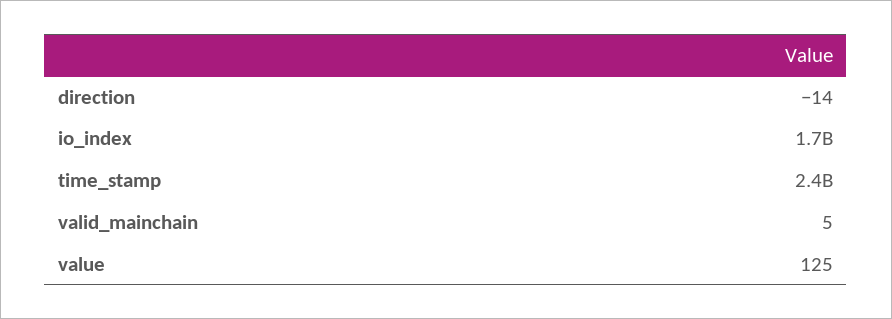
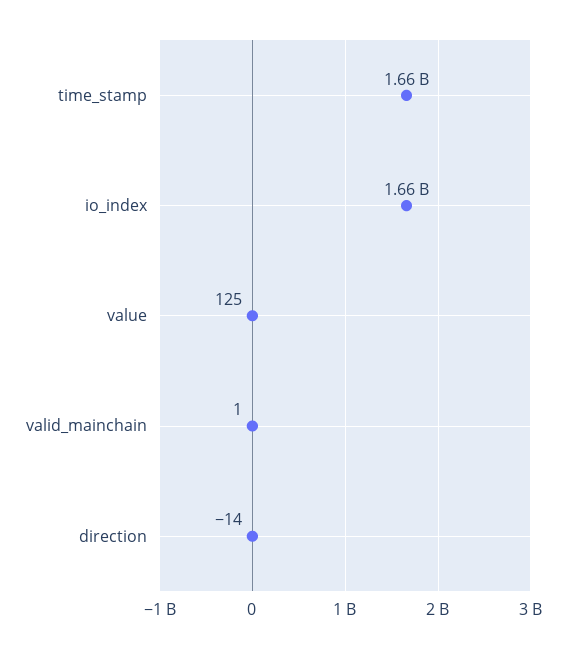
time_stamp: 2400000000 -> 1660000000
valid_mainchain: 5 -> 1

